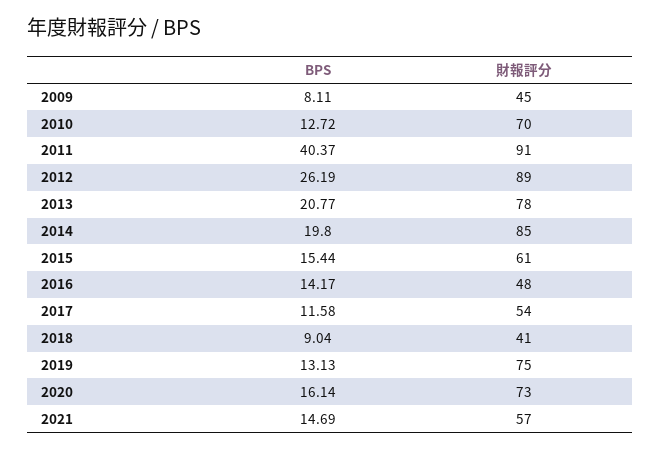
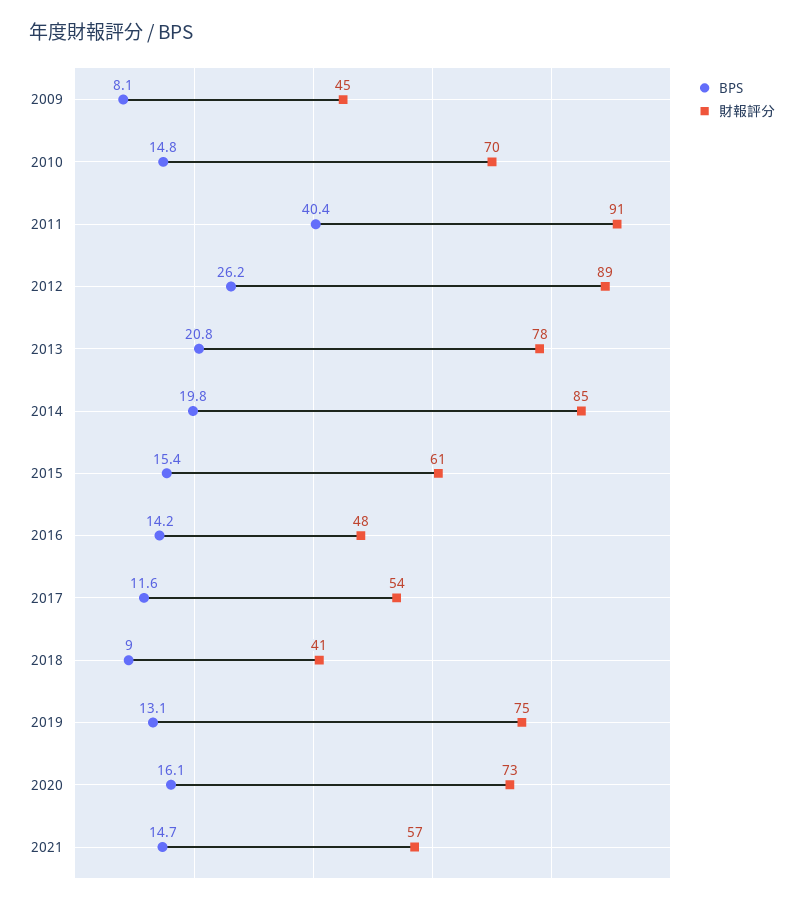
BPS, 2010: 12.72 -> 14.8

